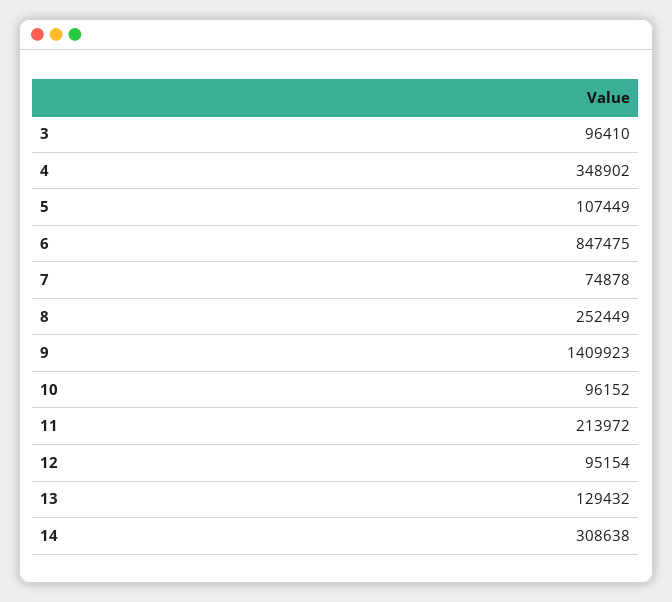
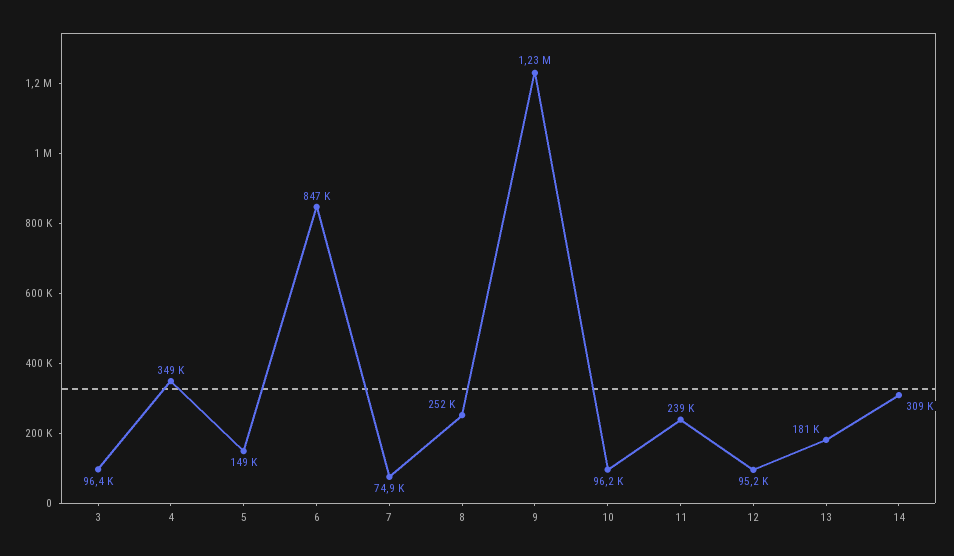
5: 107449 -> 149000
9: 1409923 -> 1230000
11: 213972 -> 239000
13: 129432 -> 181000

